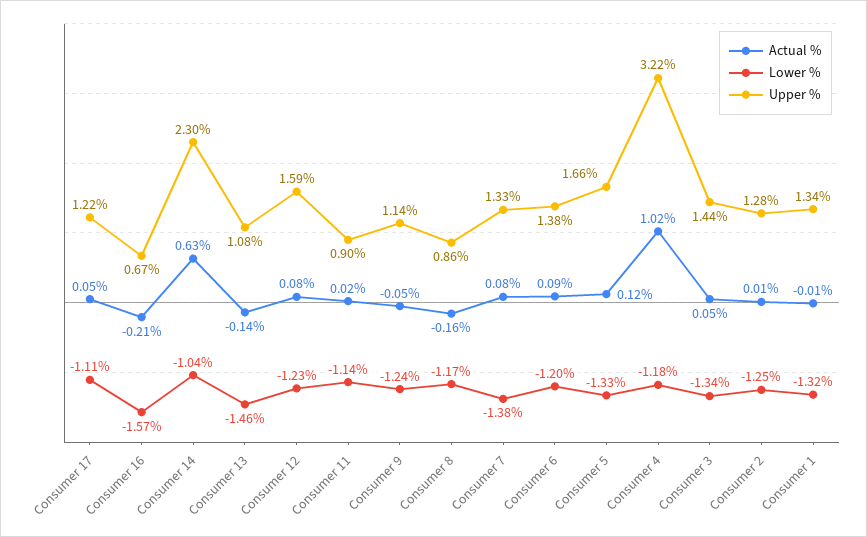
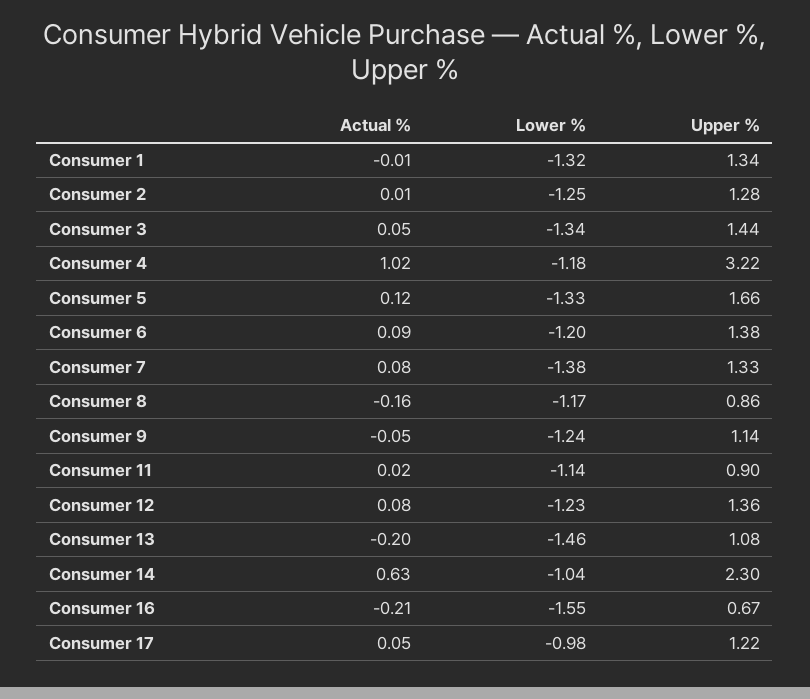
Lower %, Consumer 17: -1.11 -> -0.98
Lower %, Consumer 16: -1.57 -> -1.55
Actual %, Consumer 13: -0.14 -> -0.2
Upper %, Consumer 12: 1.59 -> 1.36

